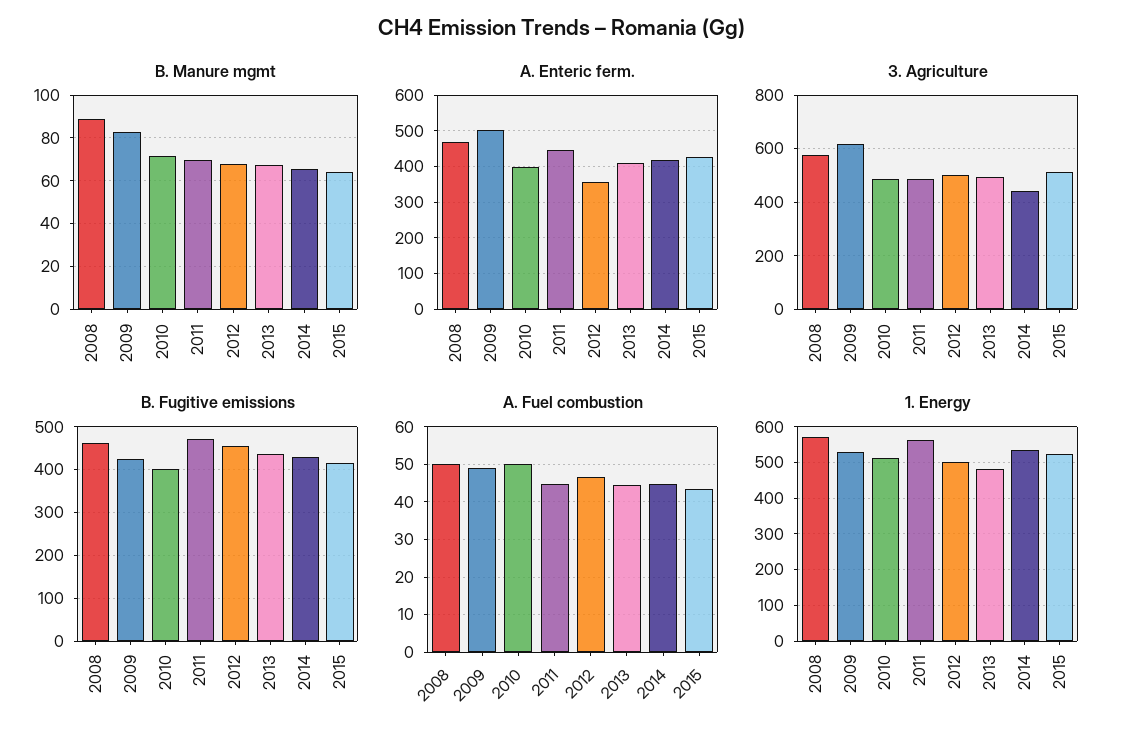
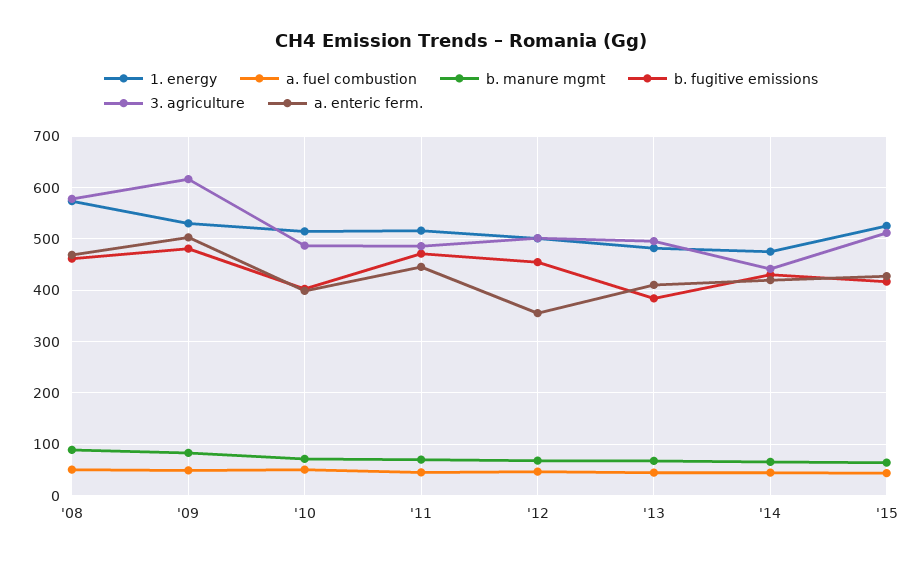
B. Fugitive emissions, 2009: 420 -> 480
B. Fugitive emissions, 2013: 440 -> 380
1. Energy, 2011: 560 -> 520
1. Energy, 2014: 540 -> 480

